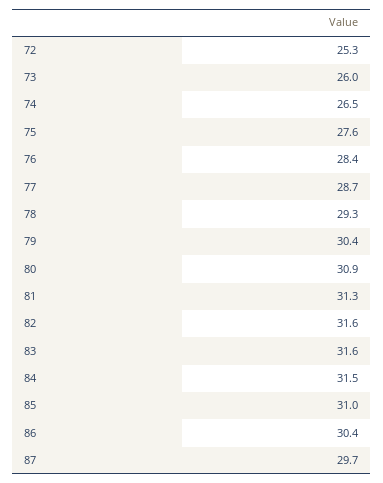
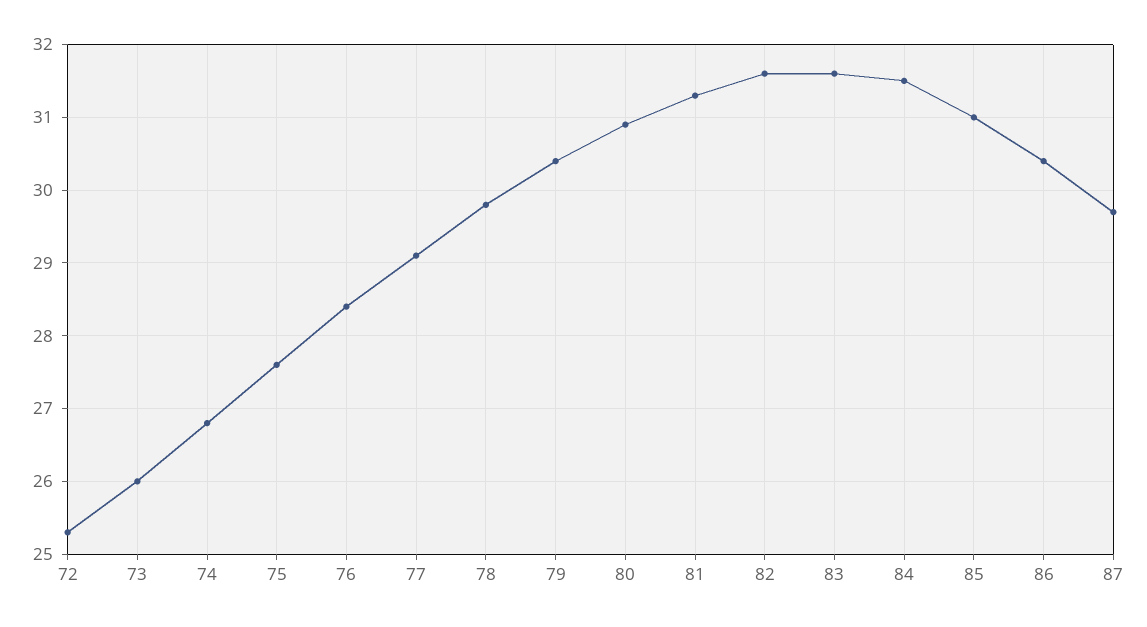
74: 26.5 -> 26.8
77: 28.7 -> 29.1
78: 29.3 -> 29.8

